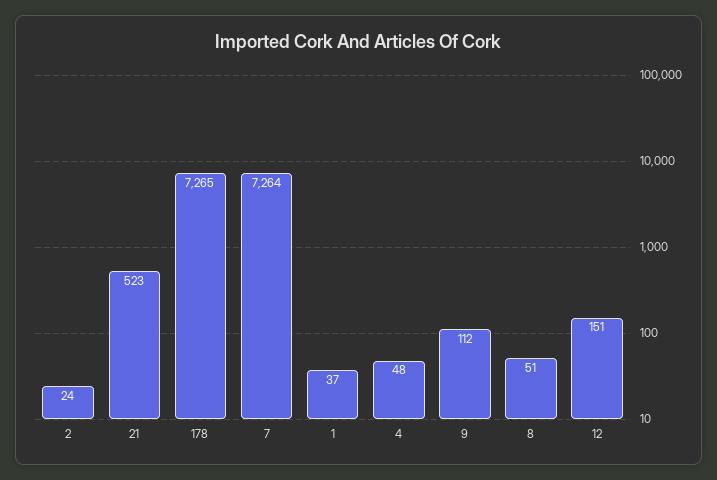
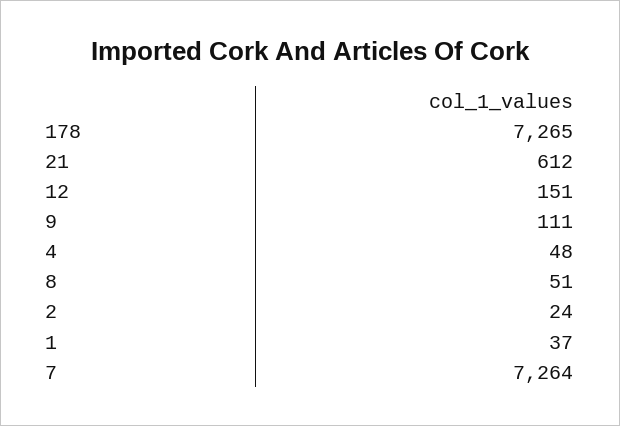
21: 523 -> 612
9: 112 -> 111

